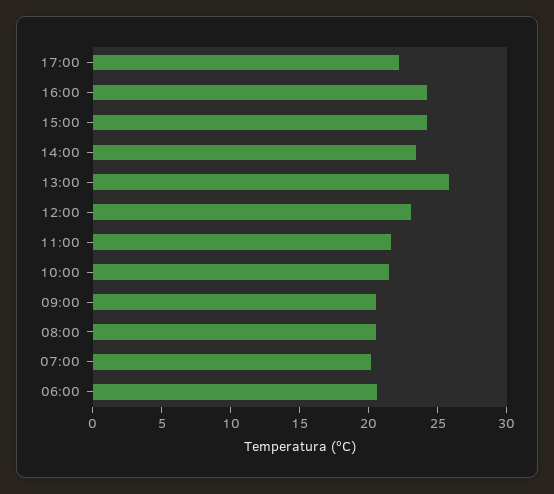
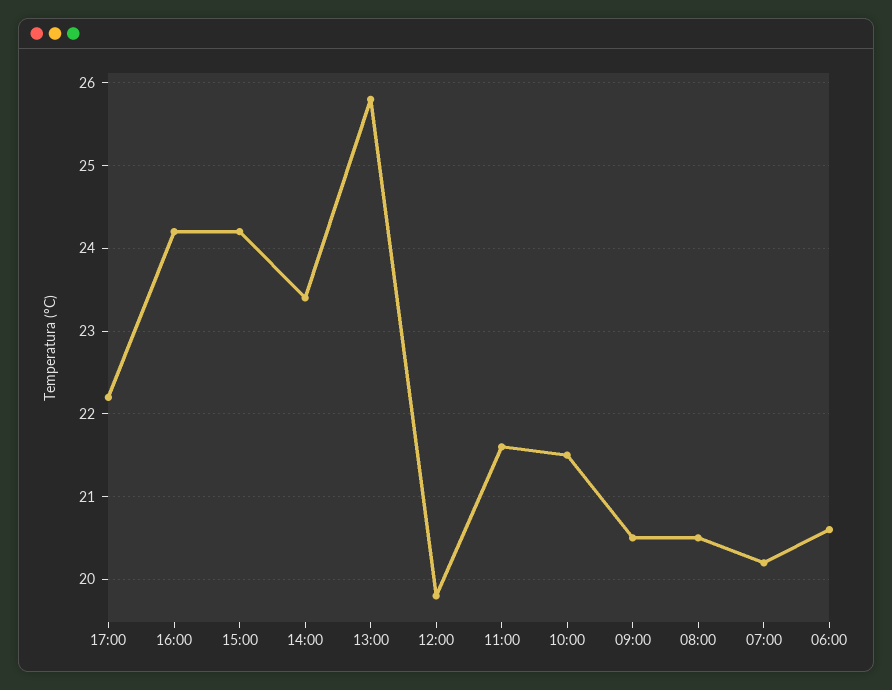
12:00: 23 -> 19.8

